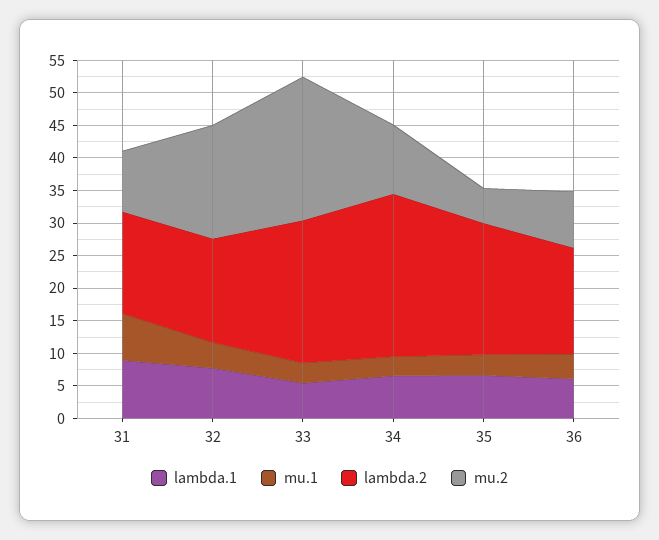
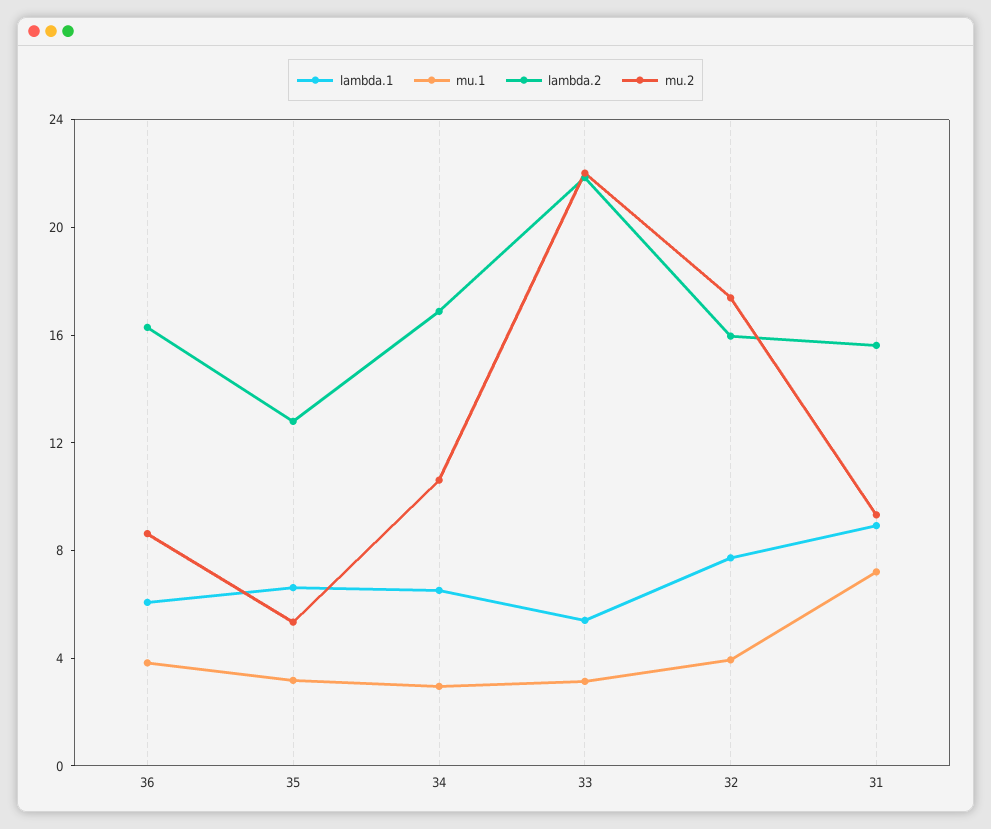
lambda.2, 34: 25 -> 17
lambda.2, 35: 20 -> 13

